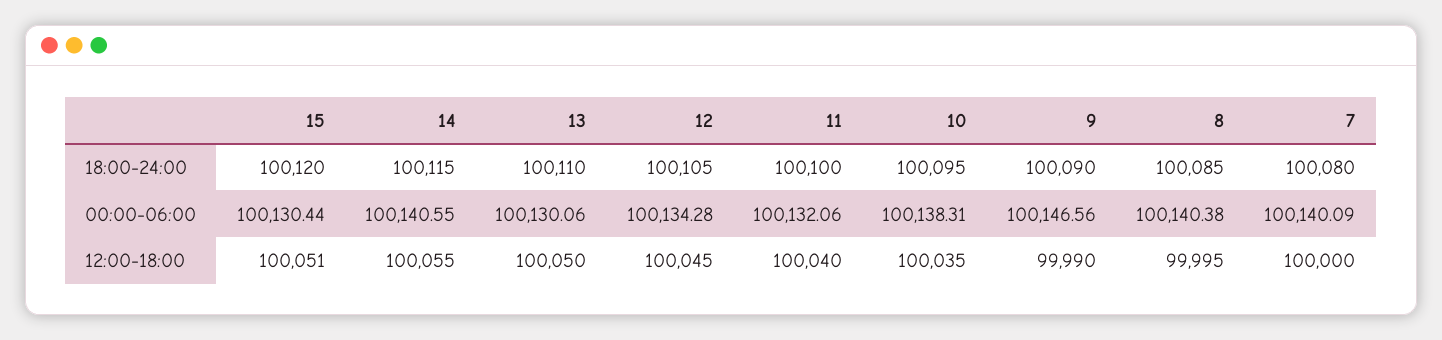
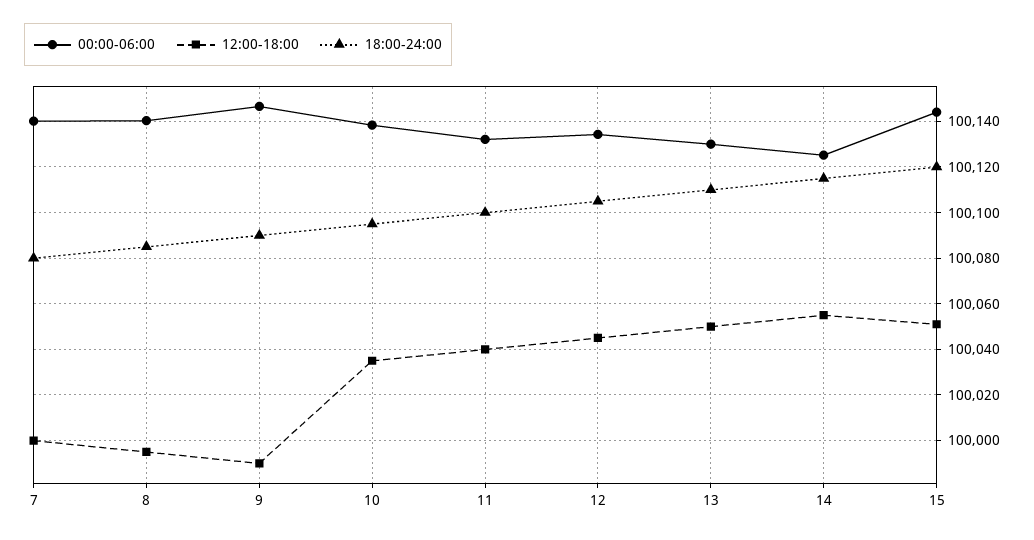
00:00-06:00, 15: 100130.44 -> 100145
00:00-06:00, 14: 100140.55 -> 100125

